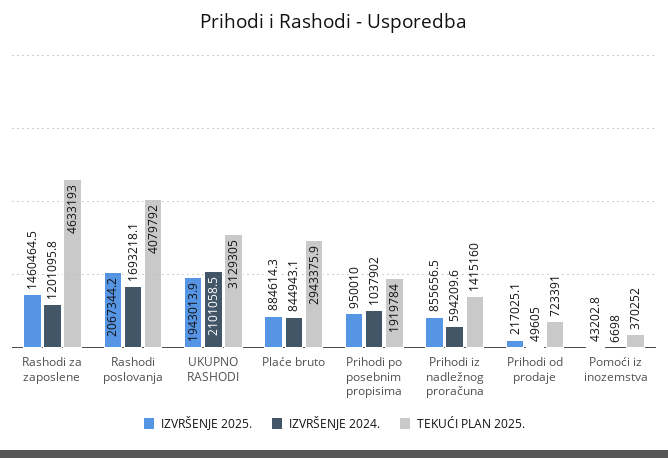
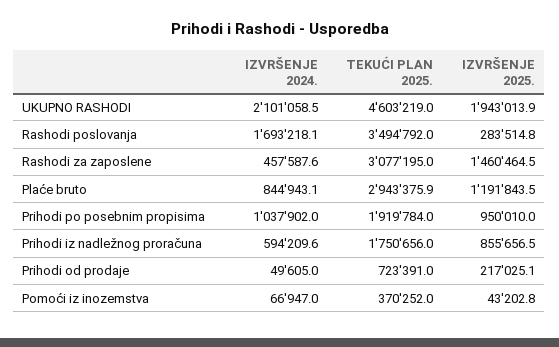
IZVRŠENJE 2024., Rashodi za zaposlene: 1201095.8 -> 457587.6
TEKUĆI PLAN 2025., Rashodi za zaposlene: 4633193 -> 3077195
IZVRŠENJE 2025., Rashodi poslovanja: 2067344.2 -> 283514.8
TEKUĆI PLAN 2025., Rashodi poslovanja: 4079792 -> 3494792
TEKUĆI PLAN 2025., UKUPNO RASHODI: 3129305 -> 4603219
IZVRŠENJE 2025., Plaće bruto: 884614.3 -> 1191843.5
TEKUĆI PLAN 2025., Prihodi iz nadležnog proračuna: 1415160 -> 1750656
IZVRŠENJE 2024., Pomoći iz inozemstva: 6698 -> 66947

